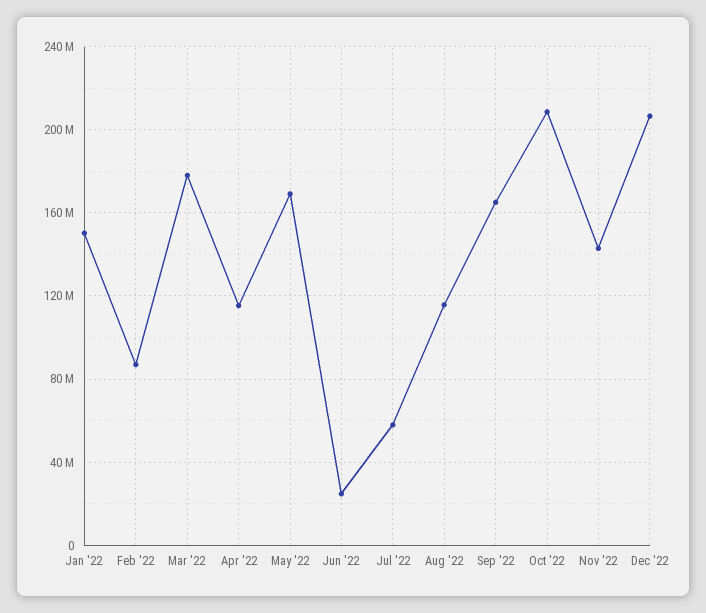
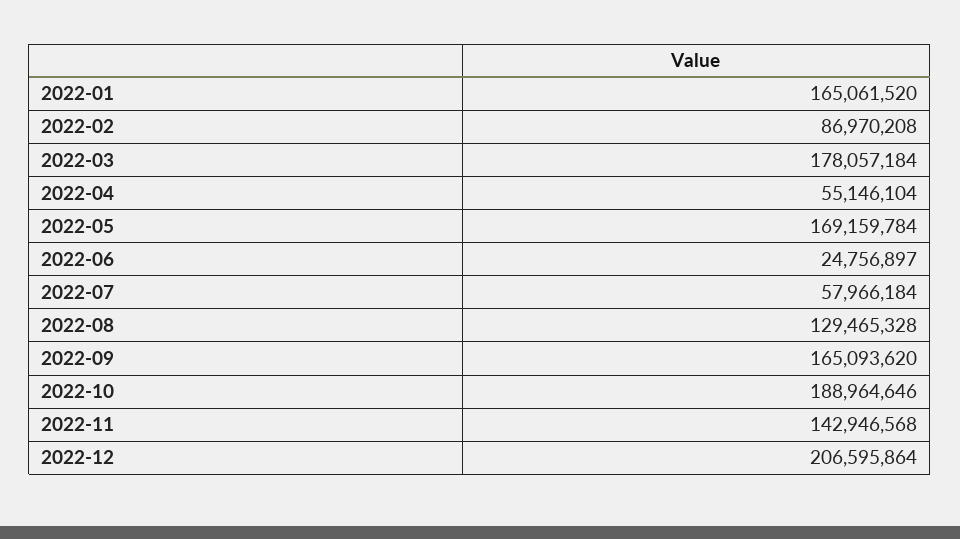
Jan '22: 150000000 -> 165061520
Apr '22: 115000000 -> 55146104
Aug '22: 115000000 -> 129465328
Oct '22: 210000000 -> 188964646

